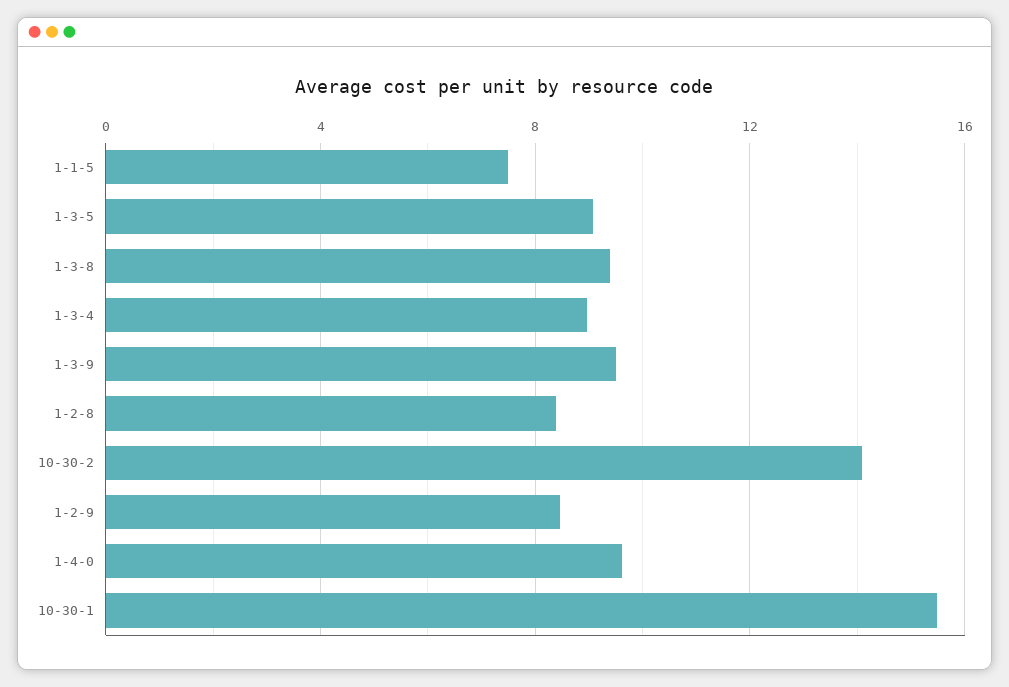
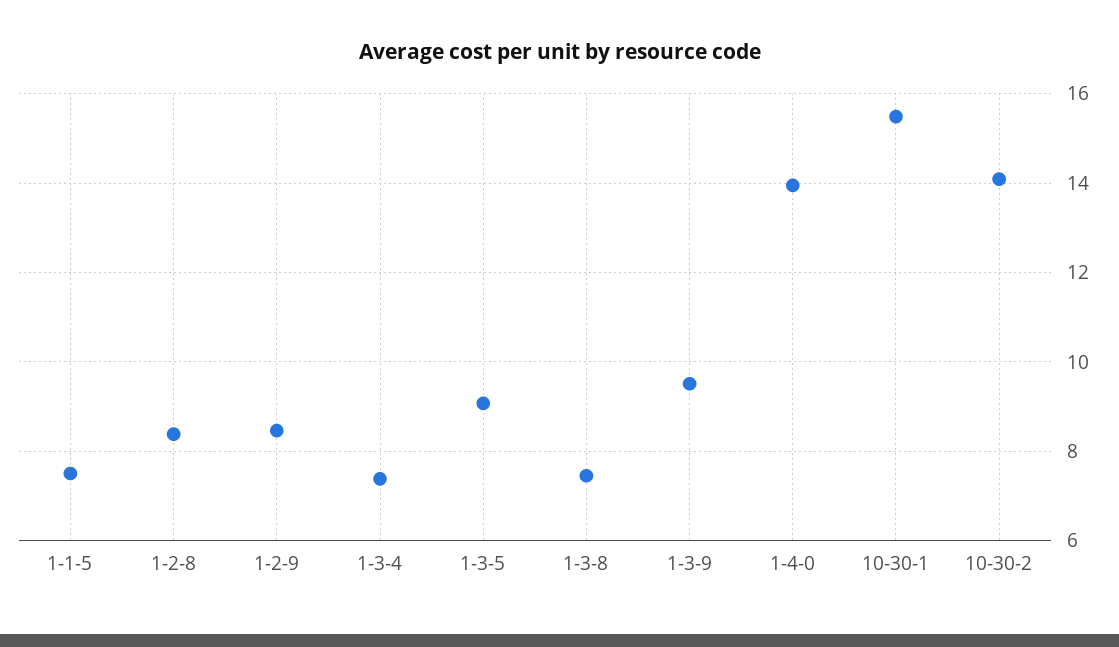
1-3-8: 9.5 -> 7.4
1-3-4: 9 -> 7.4
1-4-0: 9.5 -> 14

